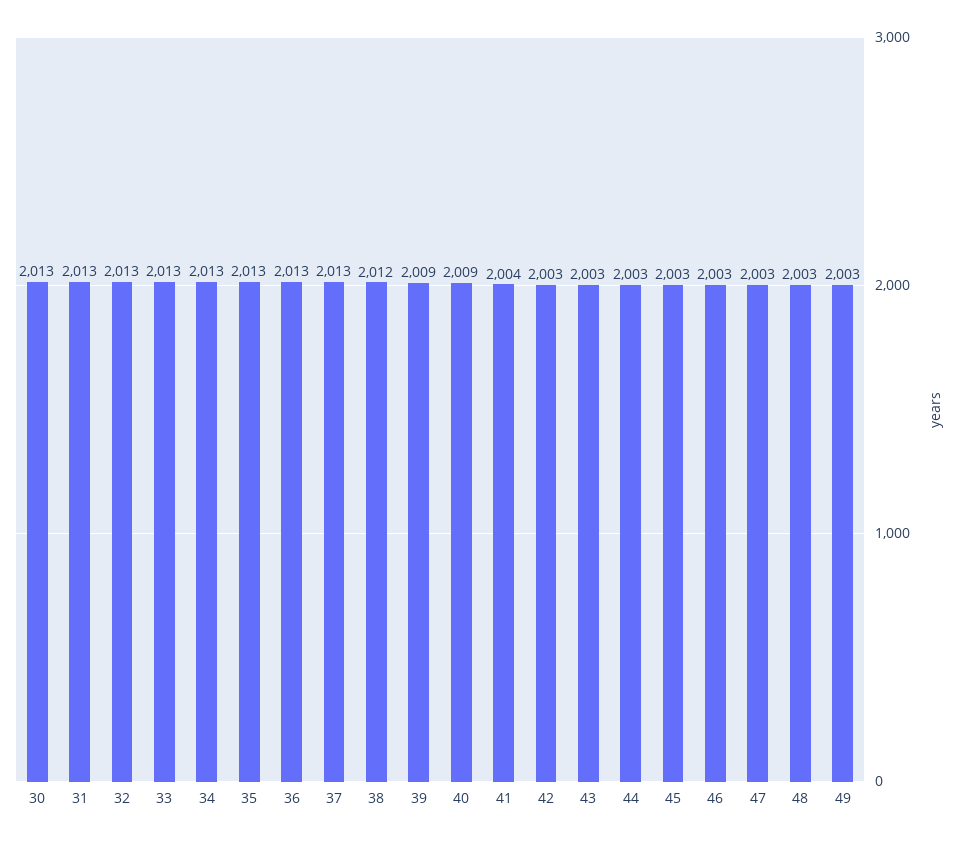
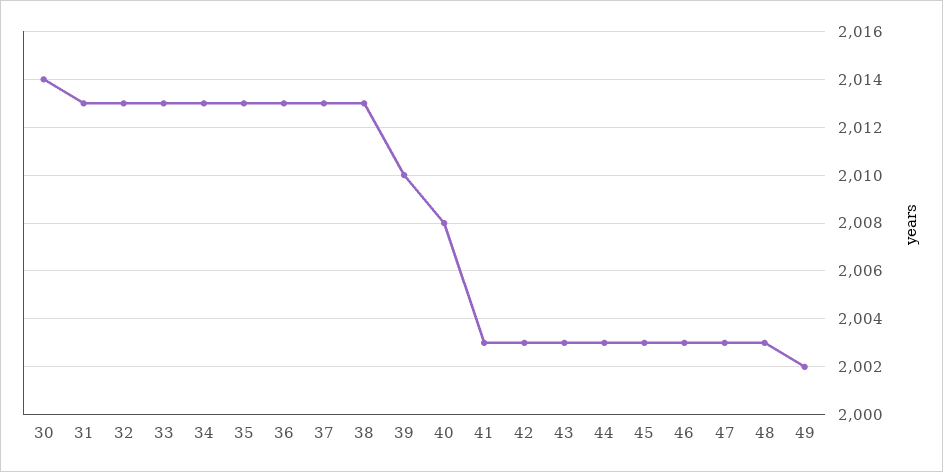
30: 2013 -> 2014
38: 2012 -> 2013
39: 2009 -> 2010
40: 2009 -> 2008
41: 2004 -> 2003
49: 2003 -> 2002

